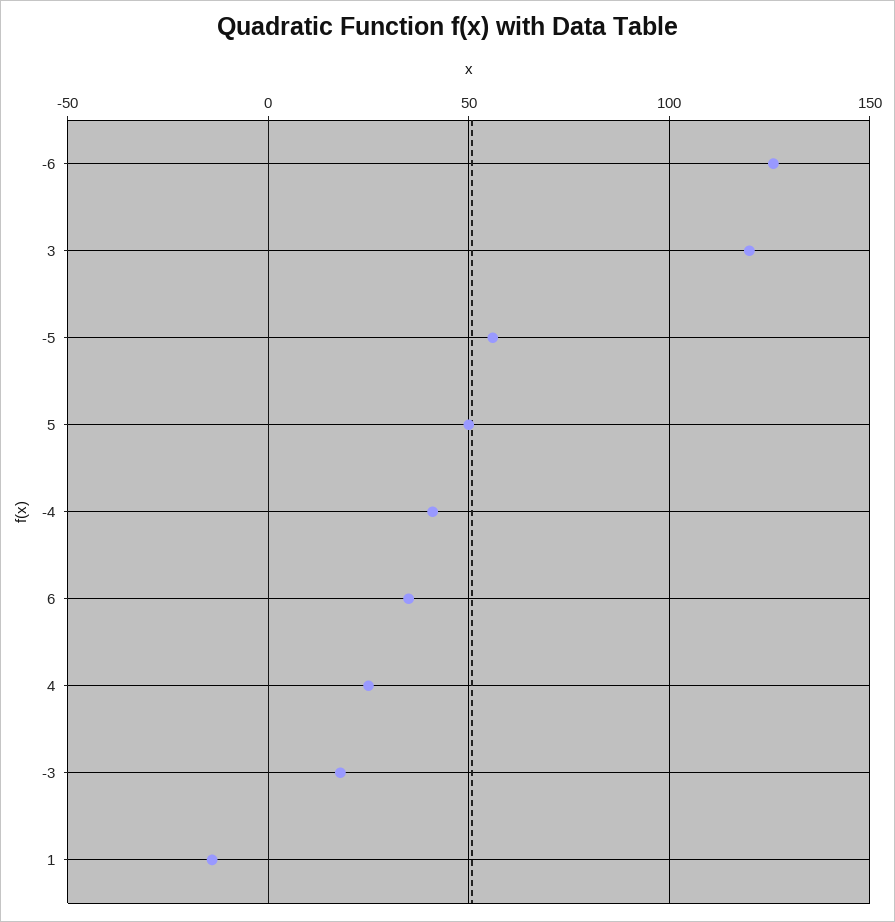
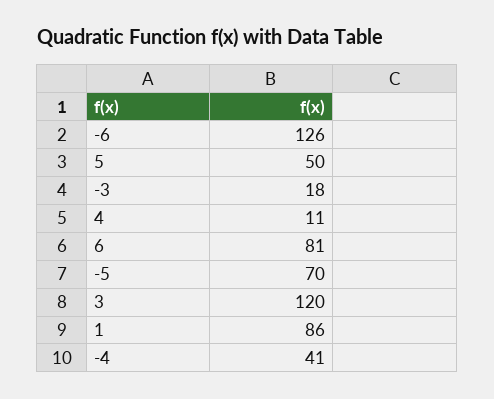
-5: 55 -> 70
6: 35 -> 81
4: 25 -> 11
1: -15 -> 86

